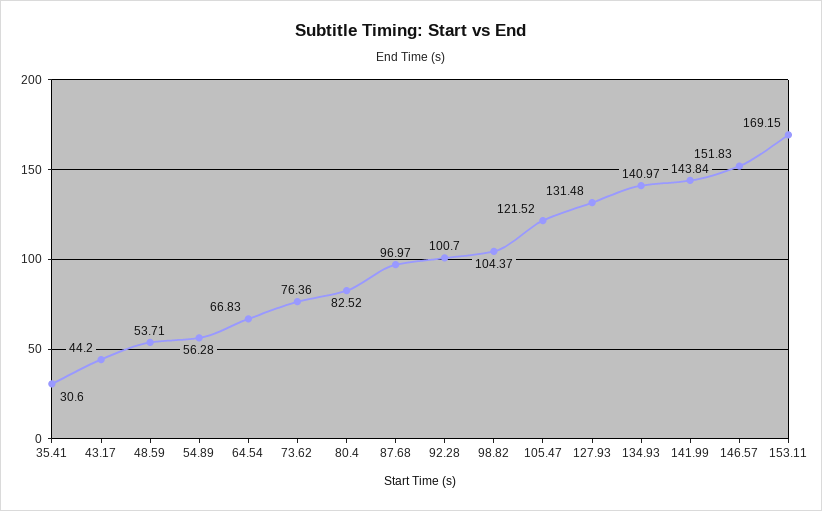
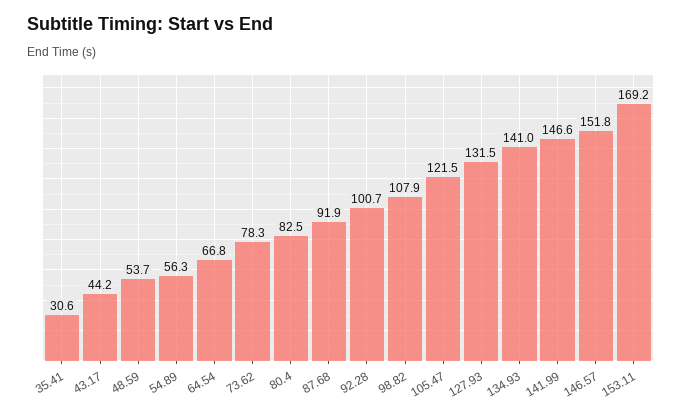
73.62: 76.36 -> 78.3
87.68: 96.97 -> 91.9
98.82: 104.37 -> 107.9
141.99: 143.84 -> 146.6

